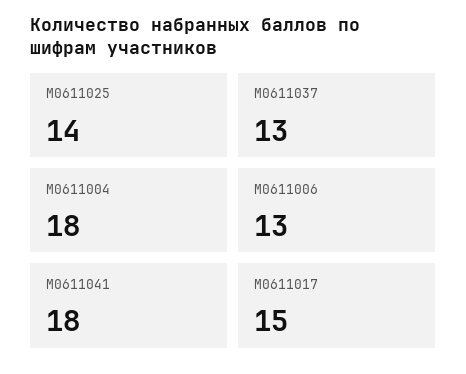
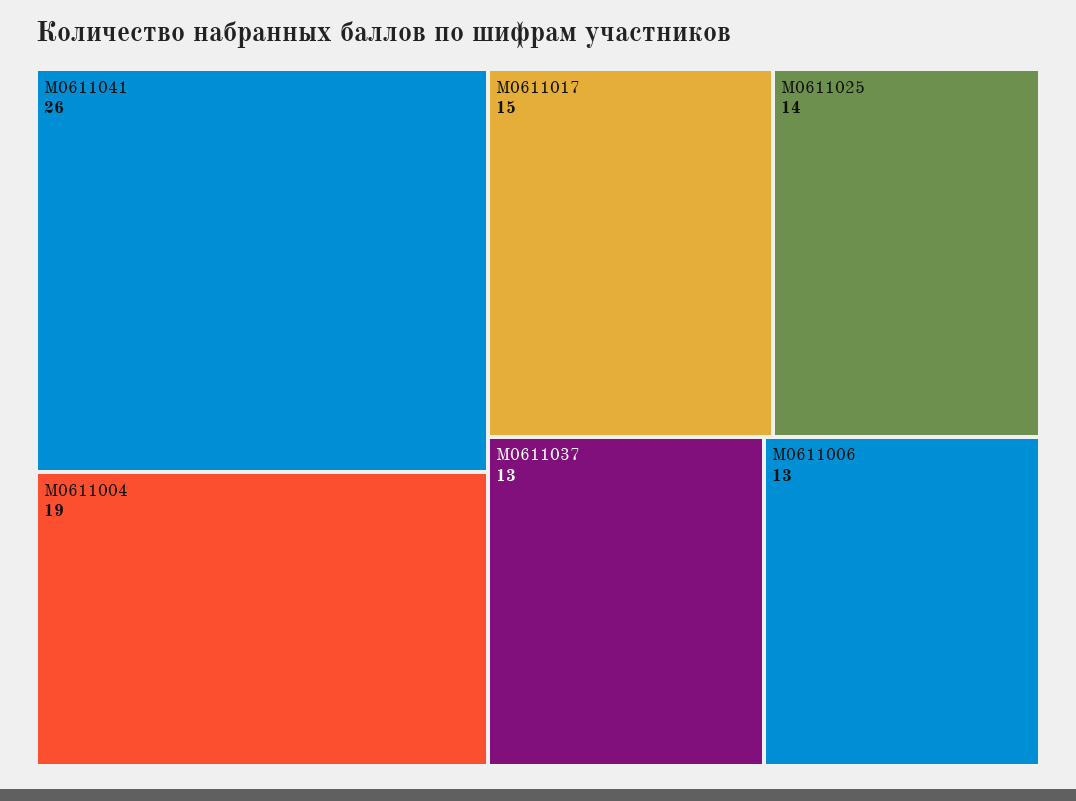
М0611004: 18 -> 19
М0611041: 18 -> 26

